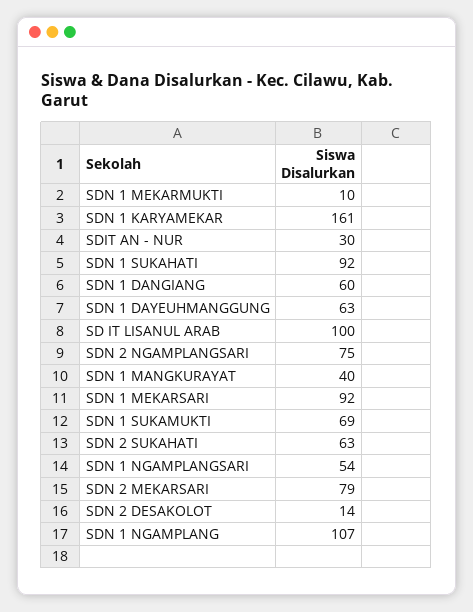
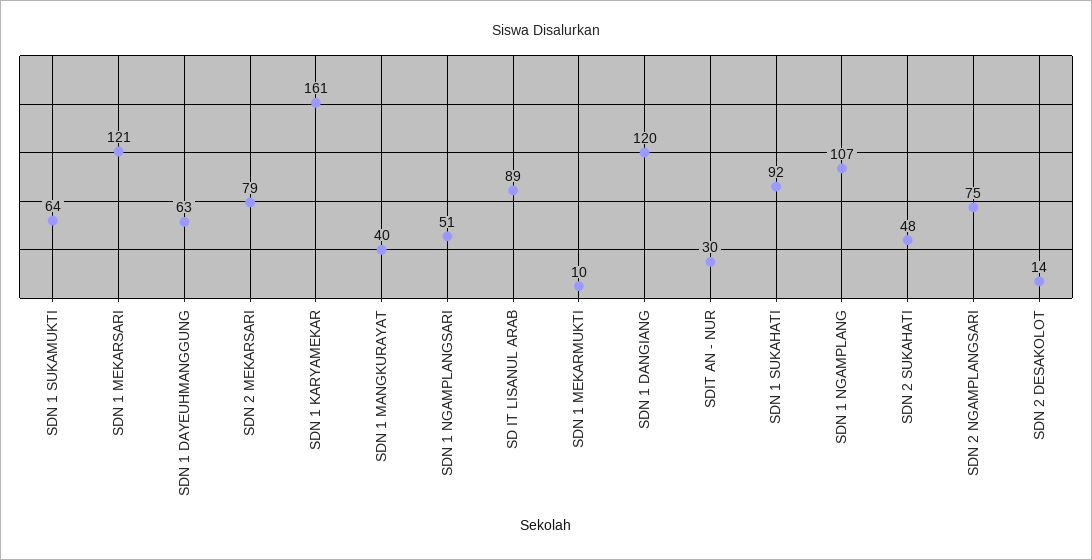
SDN 1 DANGIANG: 60 -> 120
SD IT LISANUL ARAB: 100 -> 89
SDN 1 MEKARSARI: 92 -> 121
SDN 1 SUKAMUKTI: 69 -> 64
SDN 2 SUKAHATI: 63 -> 48
SDN 1 NGAMPLANGSARI: 54 -> 51

